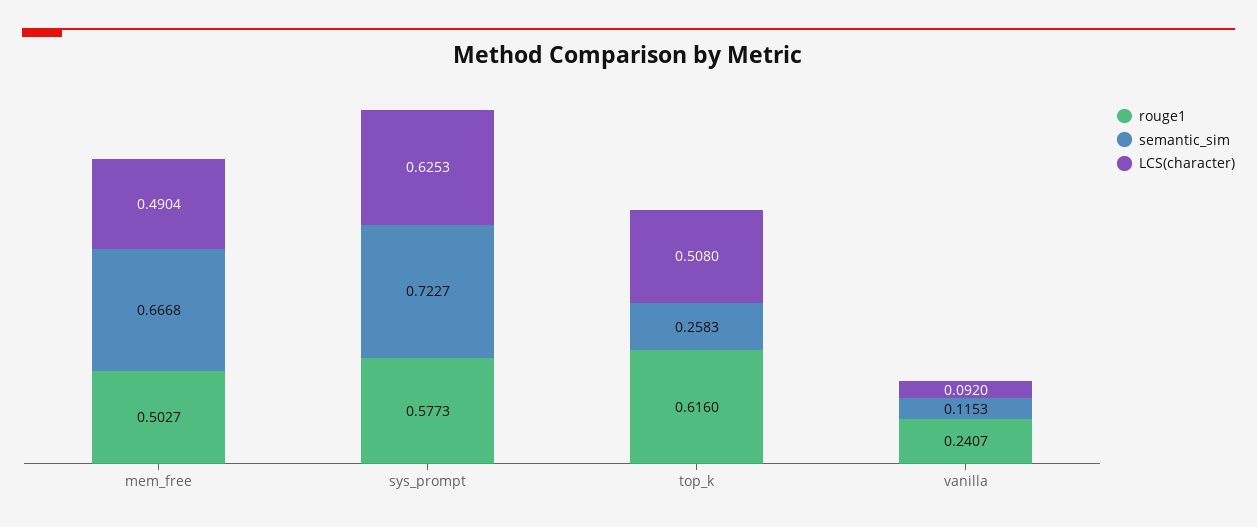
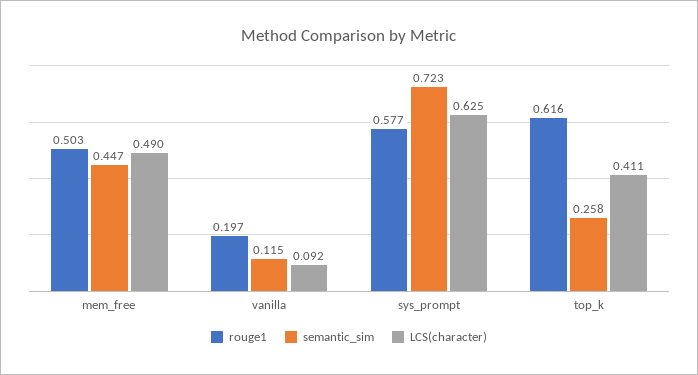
semantic_sim, mem_free: 0.6668 -> 0.447
LCS(character), top_k: 0.508 -> 0.411
rouge1, vanilla: 0.2407 -> 0.197

